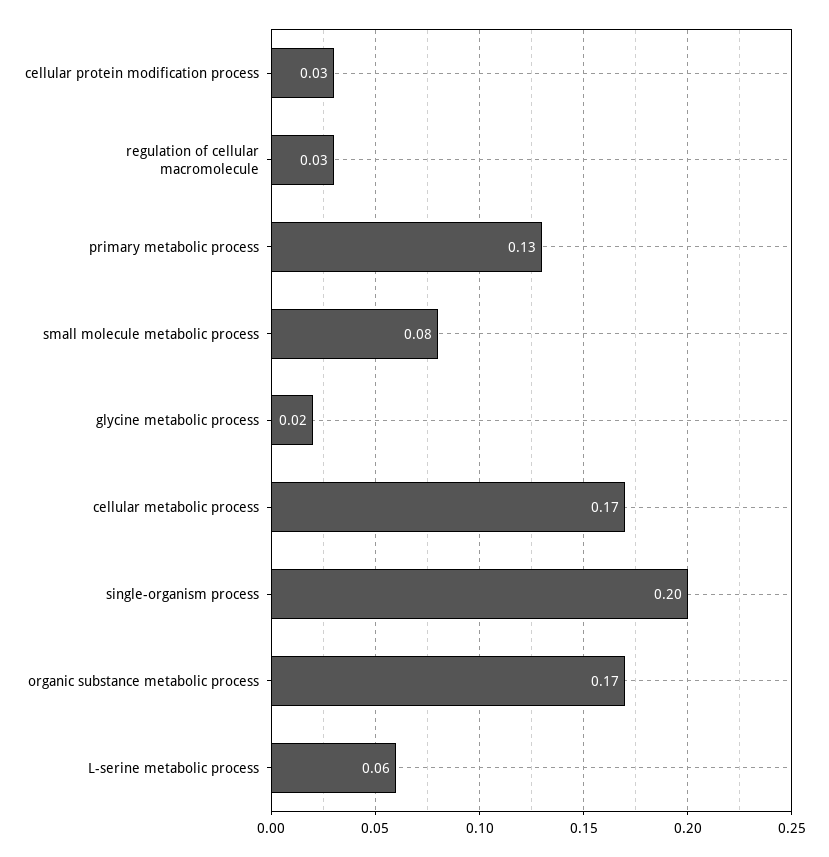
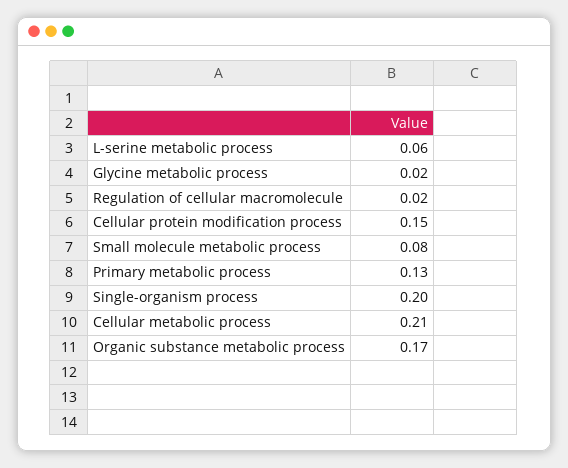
cellular protein modification process: 0.03 -> 0.15
regulation of cellular macromolecule: 0.03 -> 0.02
cellular metabolic process: 0.17 -> 0.21

